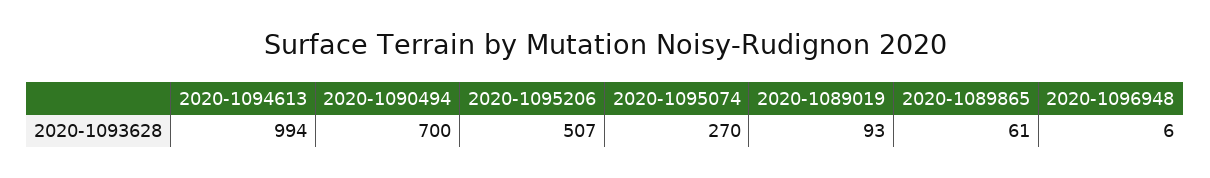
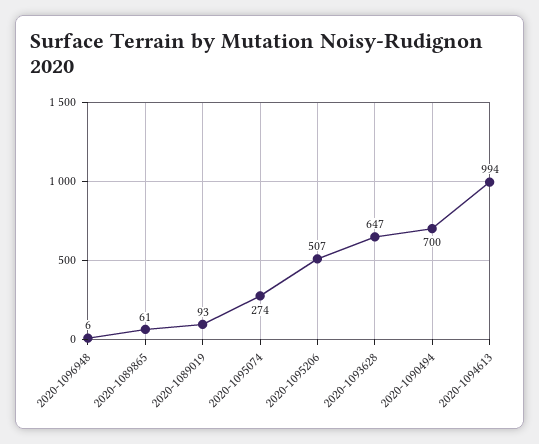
2020-1095074: 270 -> 274
2020-1093628: none -> 647

